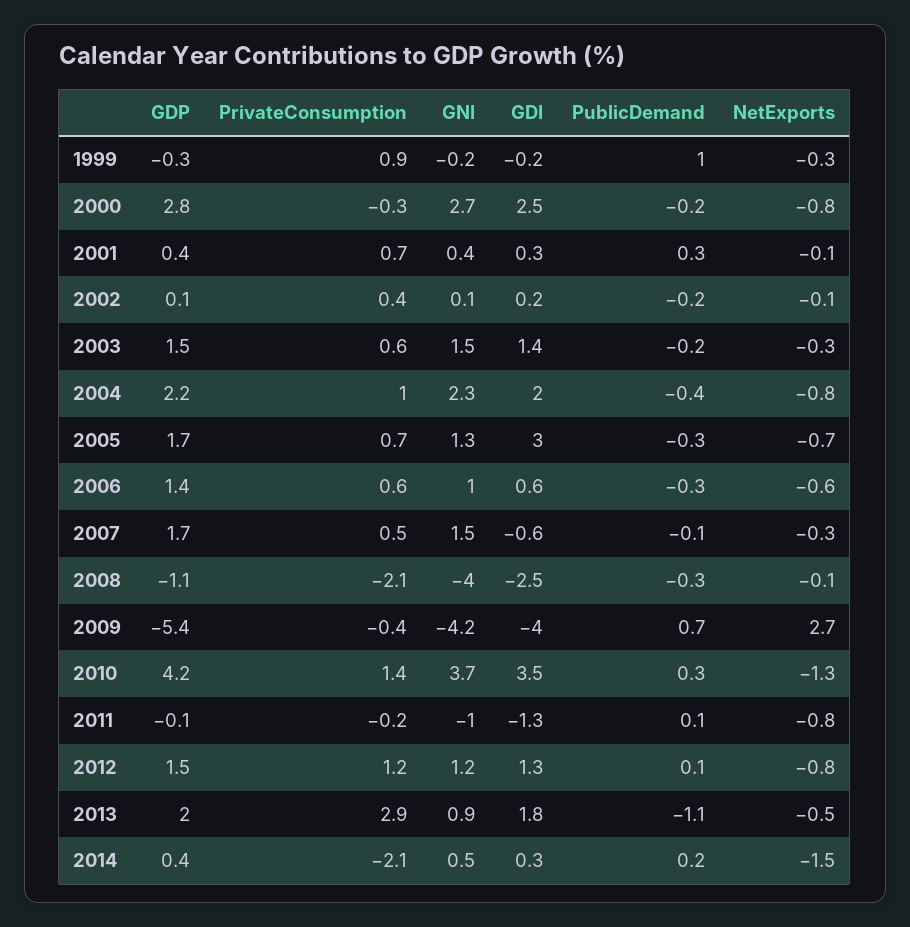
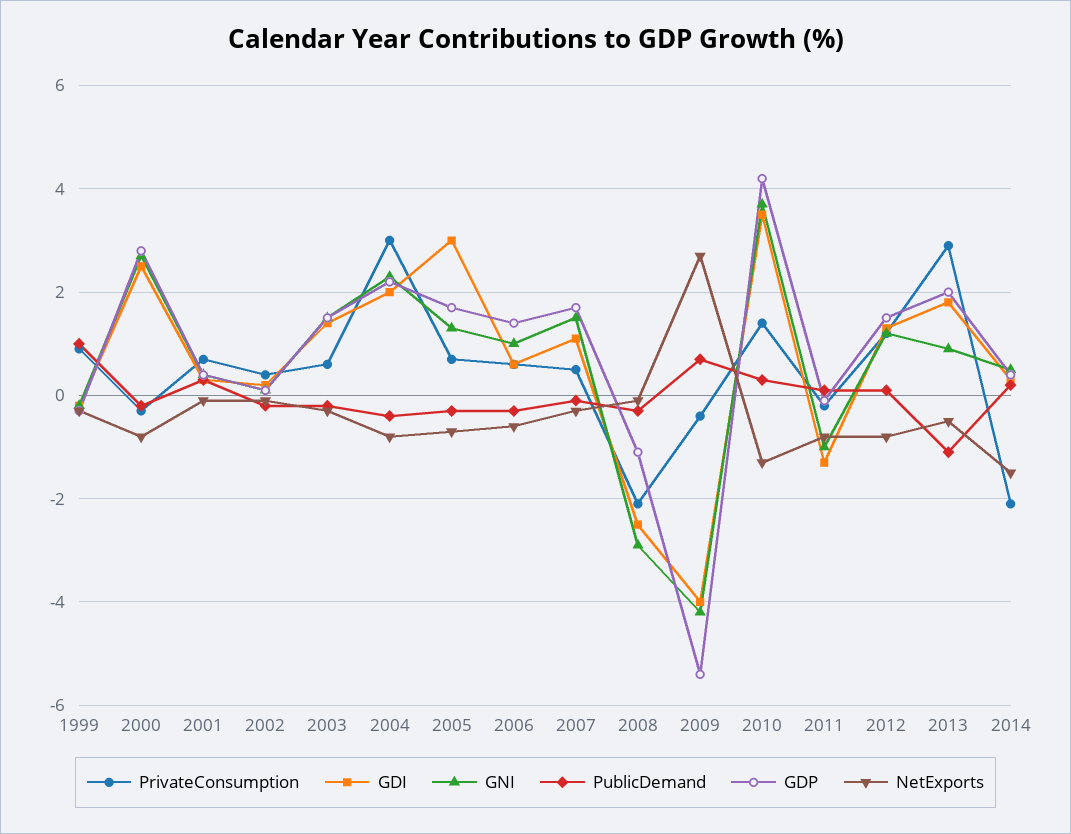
PrivateConsumption, 2004: 1 -> 3
GDI, 2007: -0.6 -> 1
GNI, 2008: -4 -> -3

